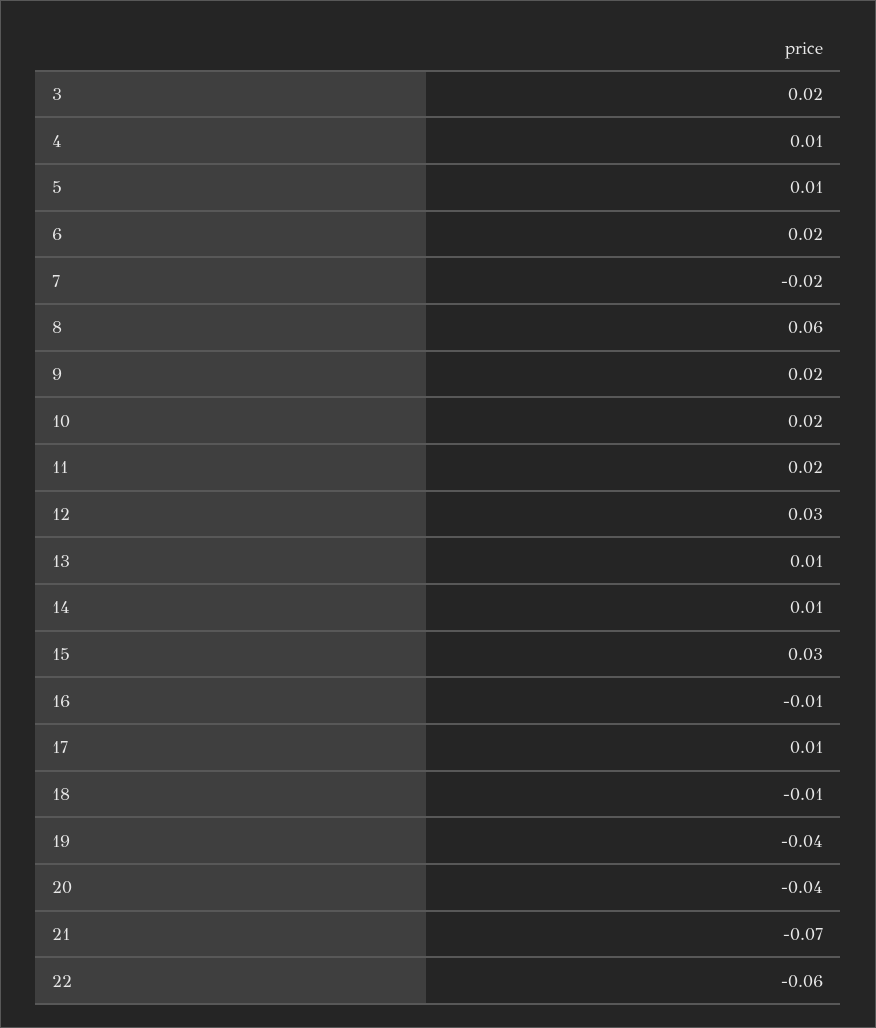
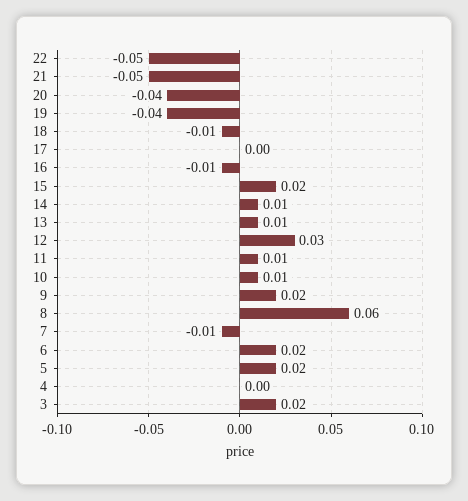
4: 0.01 -> 0
5: 0.01 -> 0.02
7: -0.02 -> -0.01
10: 0.02 -> 0.01
11: 0.02 -> 0.01
15: 0.03 -> 0.02
17: 0.01 -> 0
21: -0.07 -> -0.05
22: -0.06 -> -0.05

